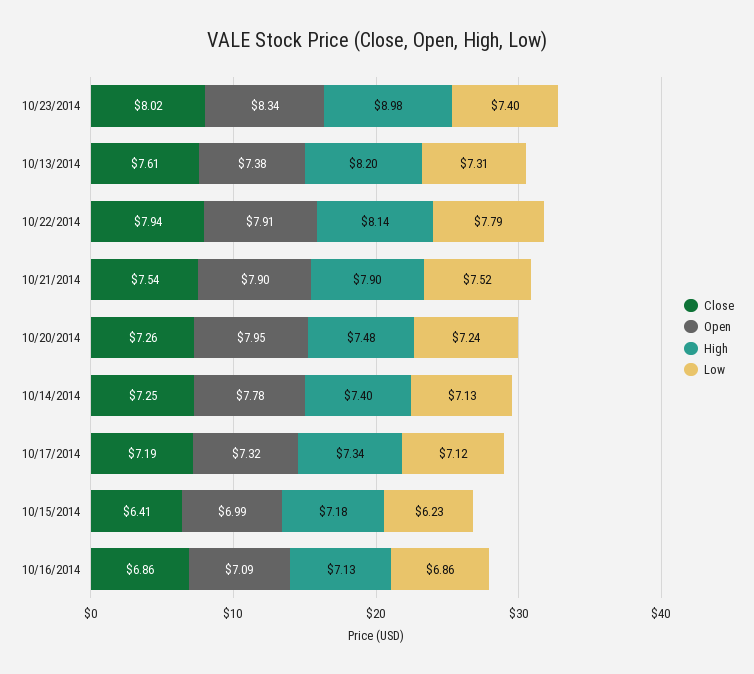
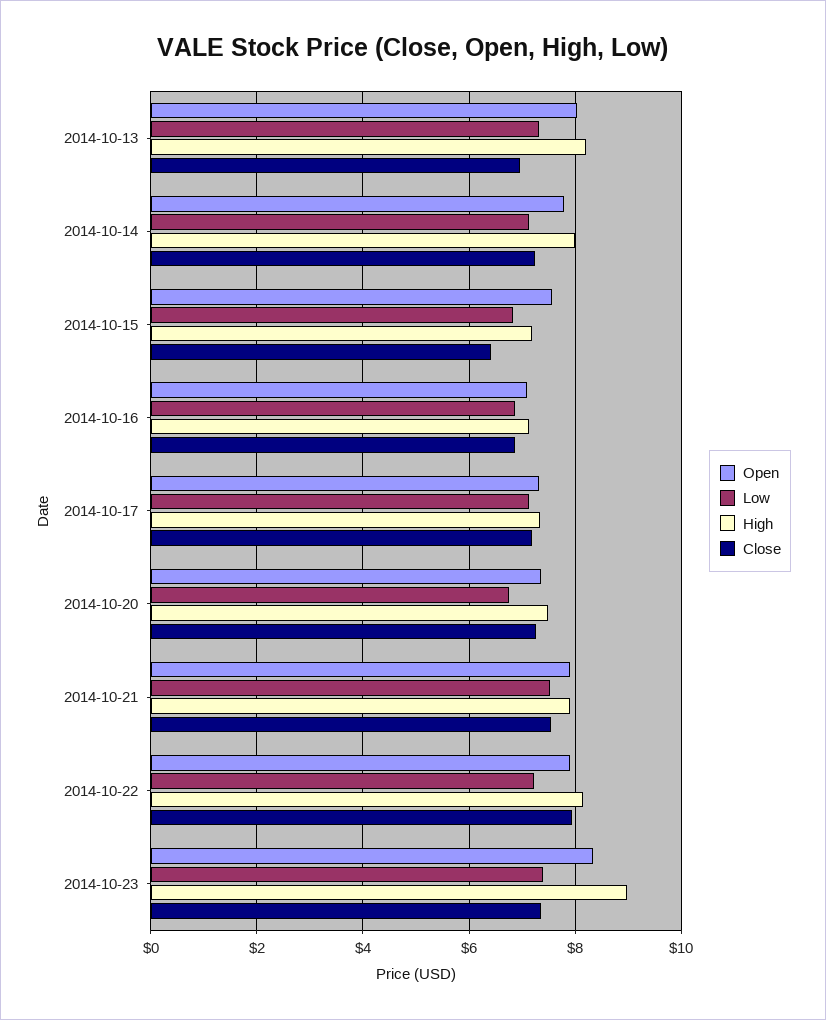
Close, 10/23/2014: 8.02 -> 7.4
Close, 10/13/2014: 7.61 -> 7
Open, 10/13/2014: 7.38 -> 8
Low, 10/22/2014: 7.79 -> 7.2
Open, 10/20/2014: 7.95 -> 7.4
Low, 10/20/2014: 7.24 -> 6.8
High, 10/14/2014: 7.4 -> 8
Open, 10/15/2014: 6.99 -> 7.6
Low, 10/15/2014: 6.23 -> 6.8

